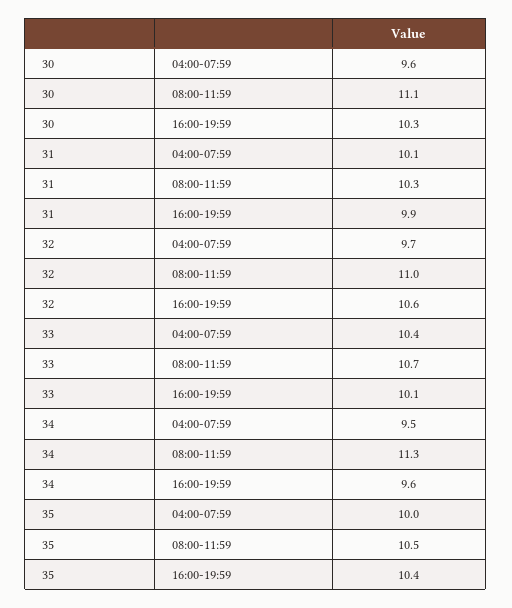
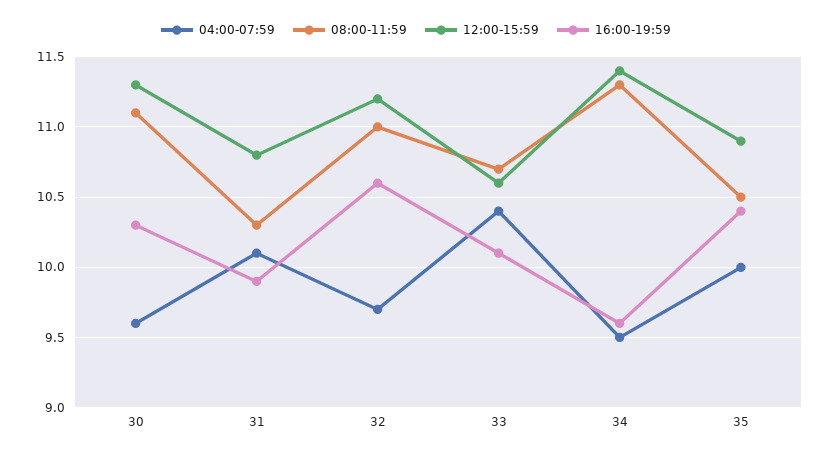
12:00-15:59, 30: none -> 11.3
12:00-15:59, 31: none -> 10.8
12:00-15:59, 32: none -> 11.2
12:00-15:59, 33: none -> 10.6
12:00-15:59, 34: none -> 11.4
12:00-15:59, 35: none -> 10.9

